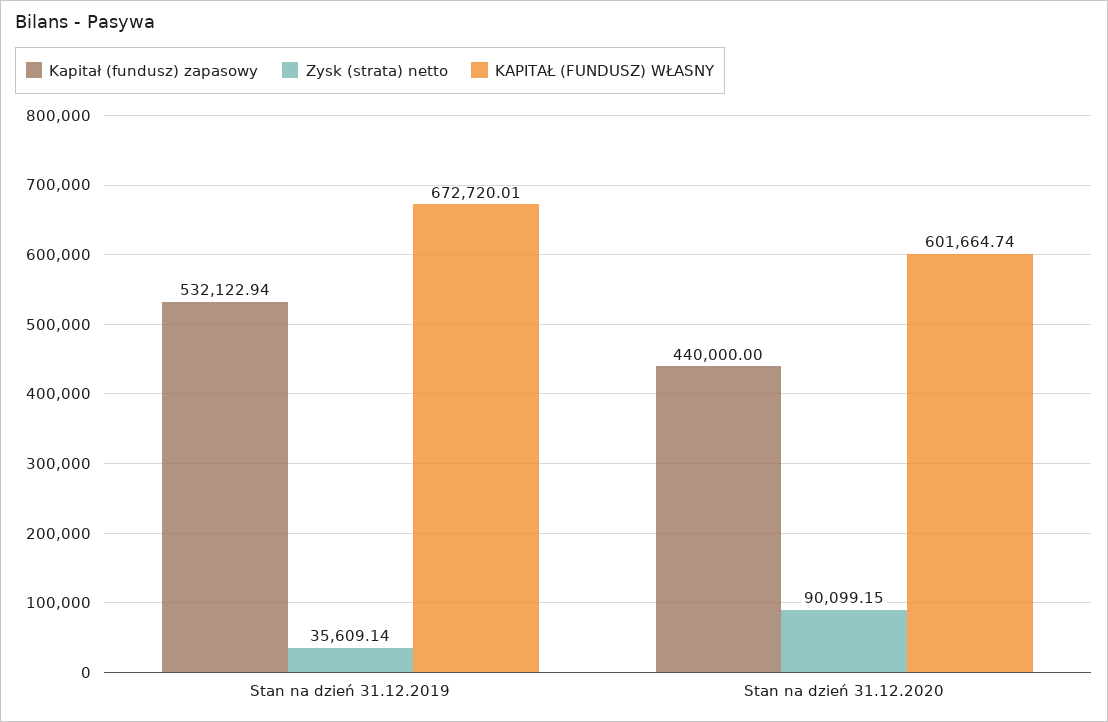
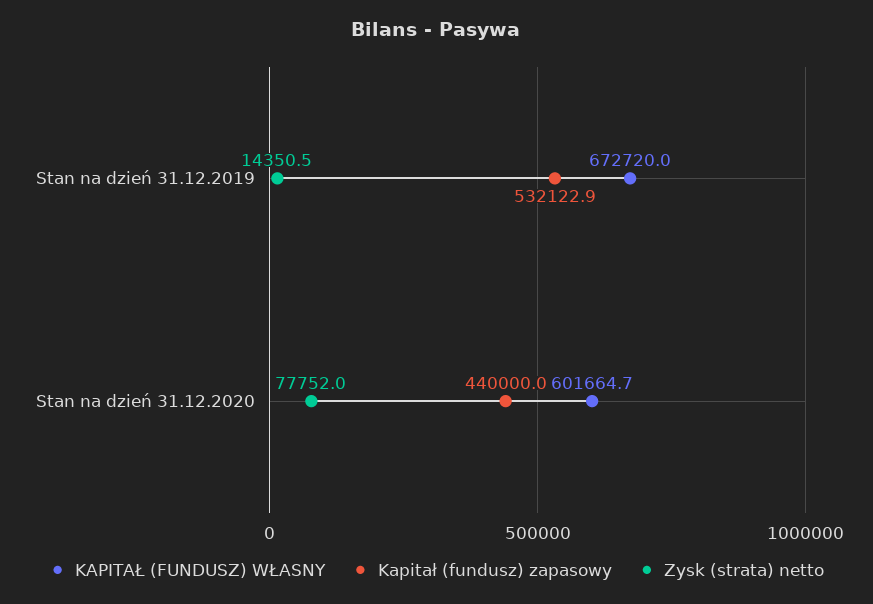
Zysk (strata) netto, Stan na dzień 31.12.2019: 35609.14 -> 14350.5
Zysk (strata) netto, Stan na dzień 31.12.2020: 90099.15 -> 77752

